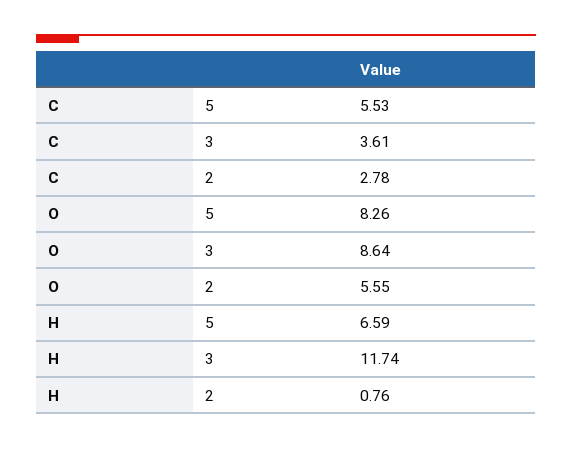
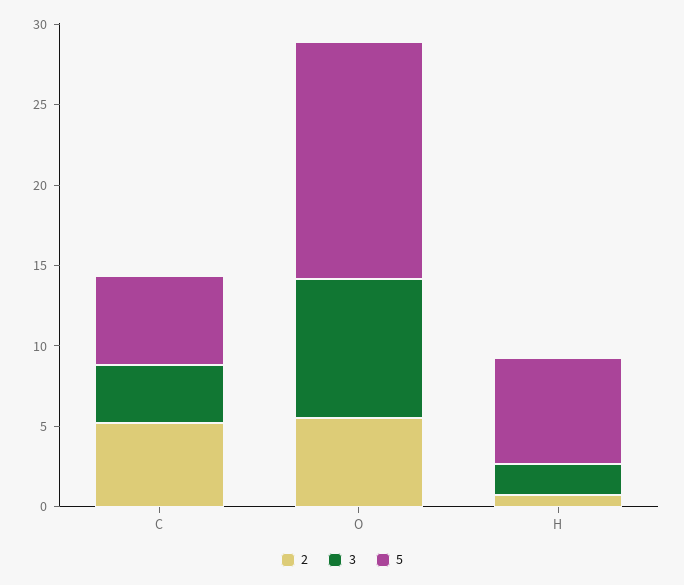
2, C: 2.78 -> 5
5, O: 8.26 -> 15
3, H: 11.74 -> 2

